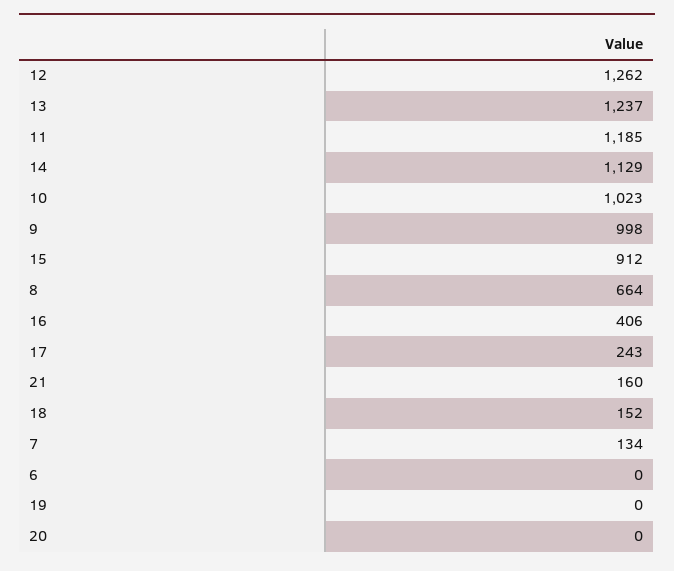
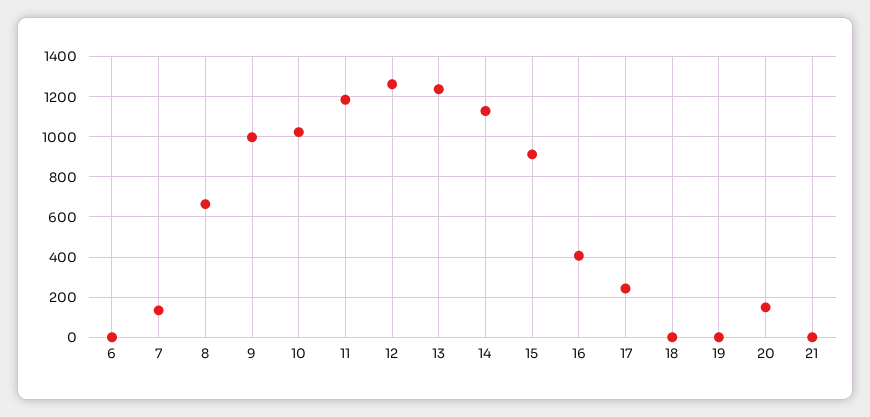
21: 160 -> 0
18: 152 -> 0
20: 0 -> 150

